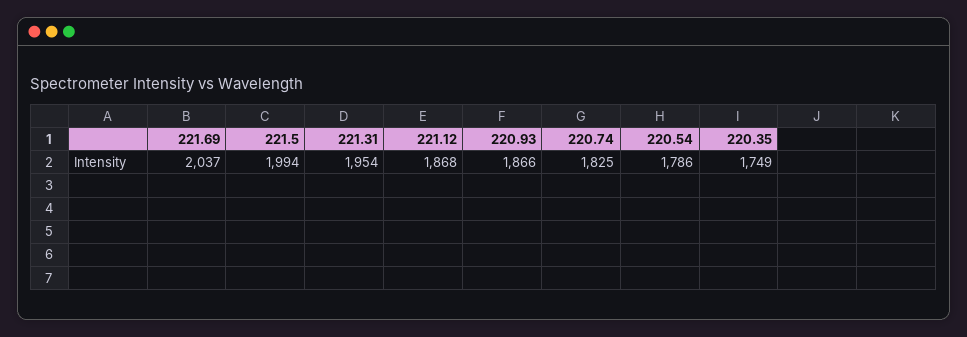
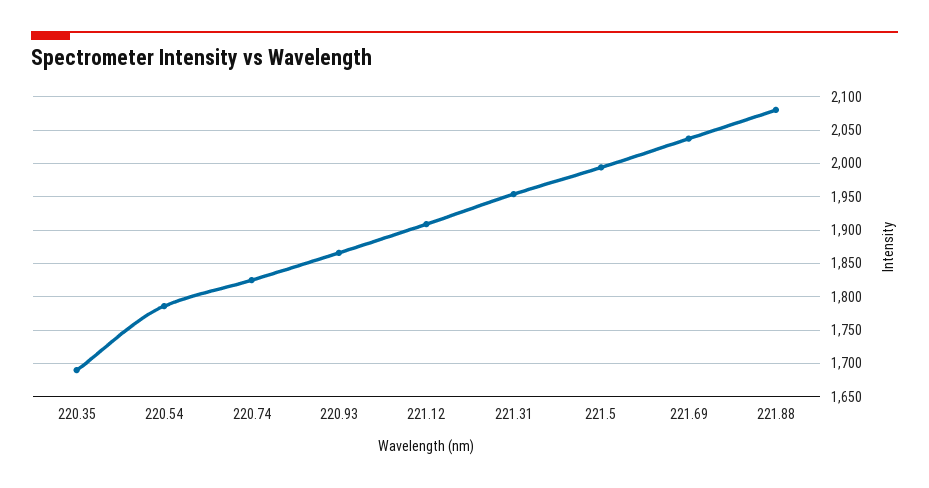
221.12: 1868 -> 1910
220.35: 1749 -> 1690
221.88: none -> 2080

